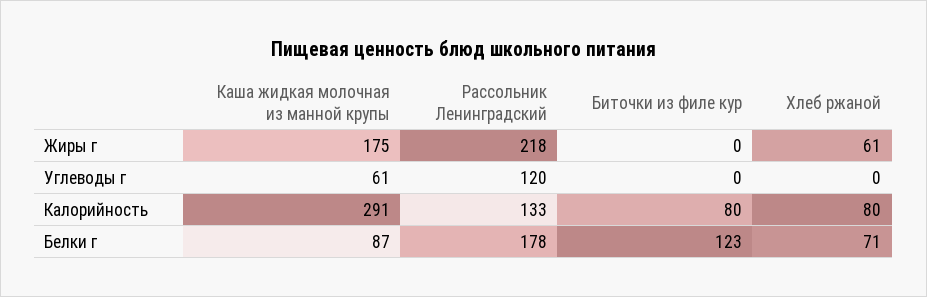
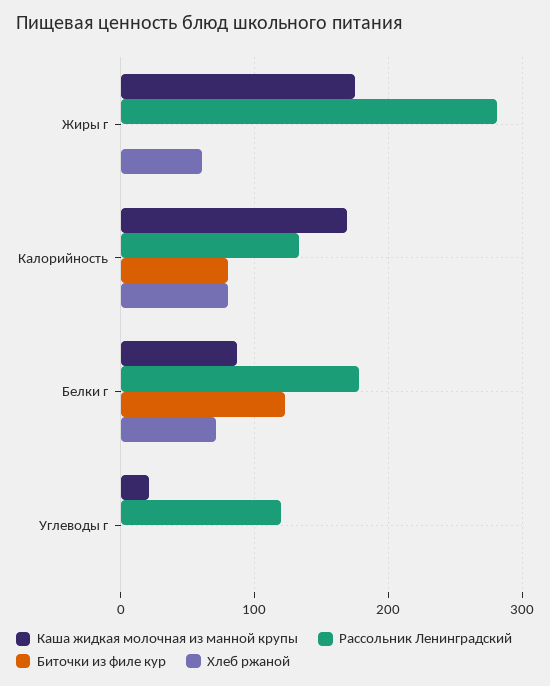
Рассольник Ленинградский, Жиры г: 218 -> 280
Каша жидкая молочная из манной крупы, Углеводы г: 61 -> 20
Каша жидкая молочная из манной крупы, Калорийность: 291 -> 170

